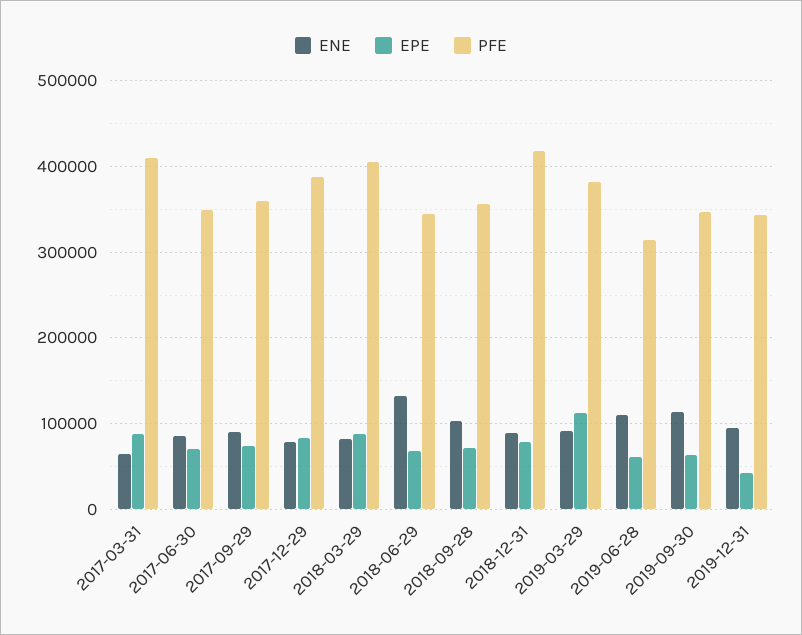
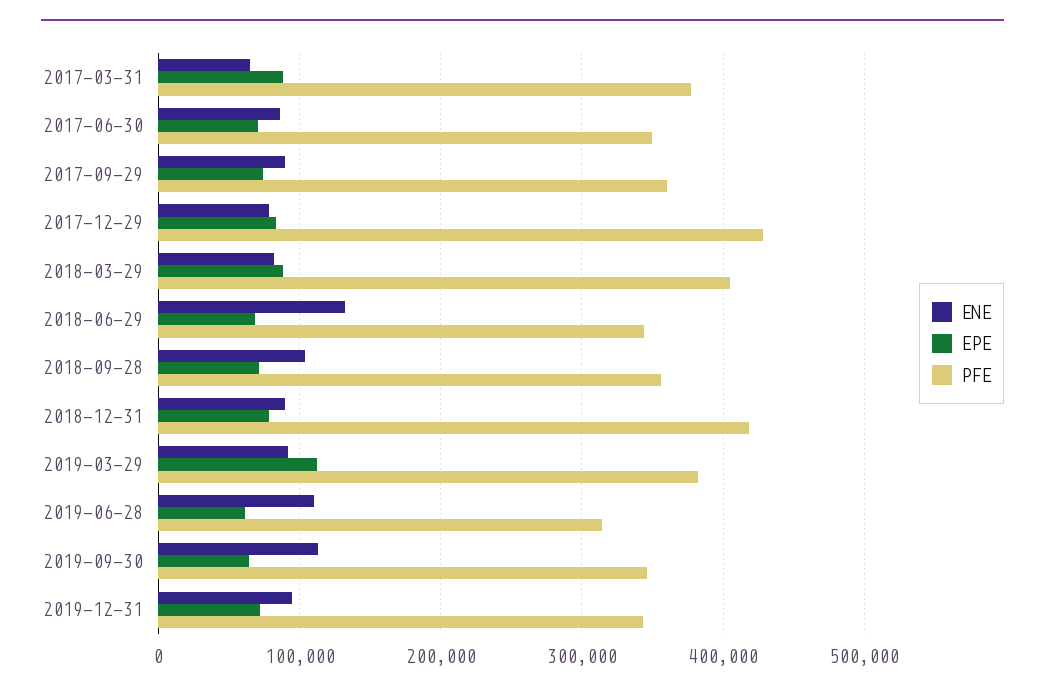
PFE, 2017-03-31: 410000 -> 380000
PFE, 2017-12-29: 390000 -> 430000
EPE, 2019-12-31: 40000 -> 70000

